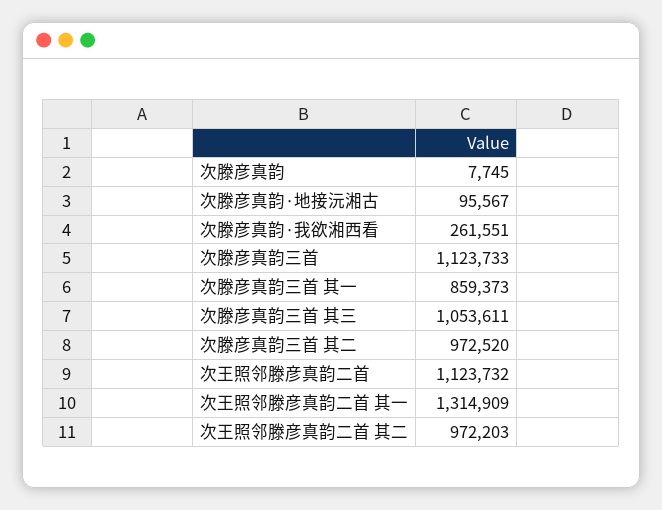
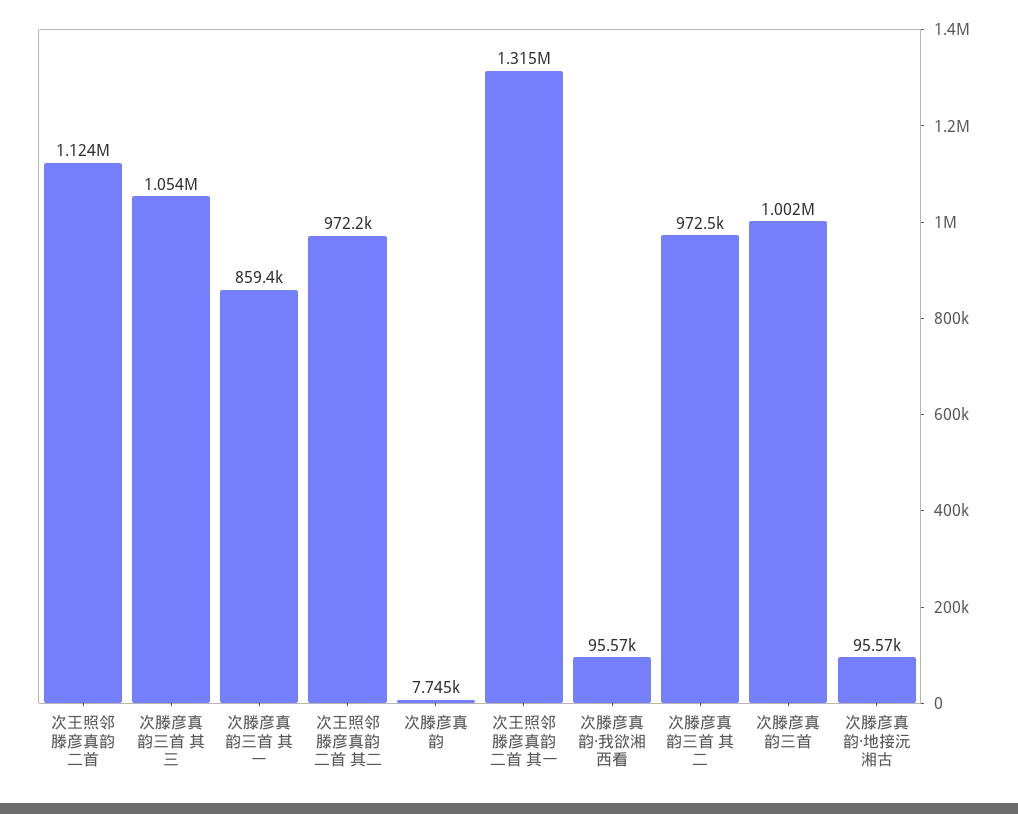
次滕彦真韵·我欲湘西看: 261551 -> 95570
次滕彦真韵三首: 1123733 -> 1002000

